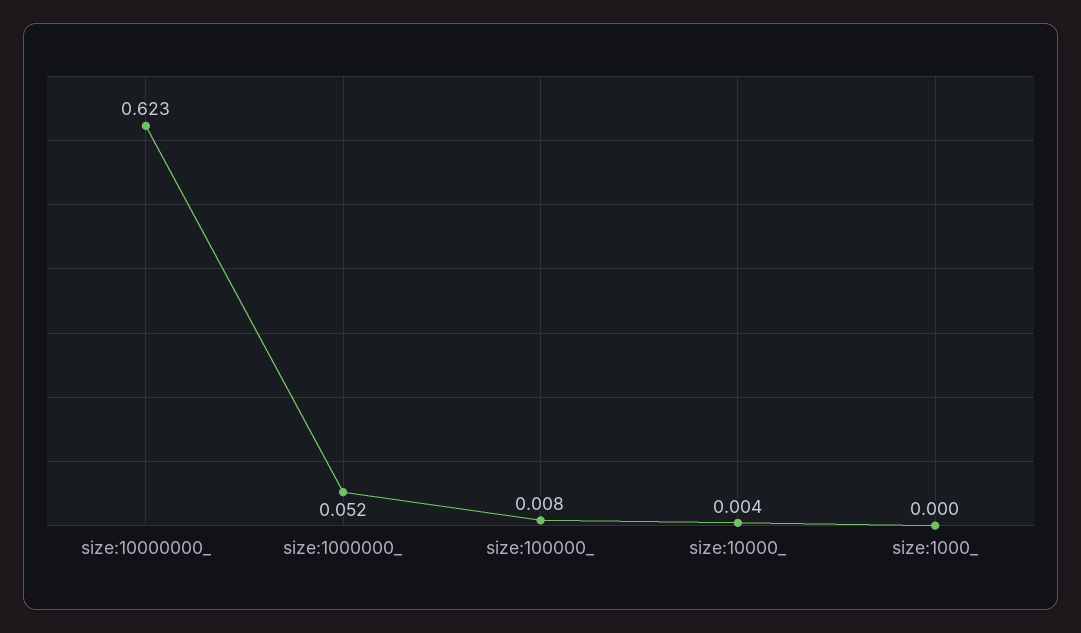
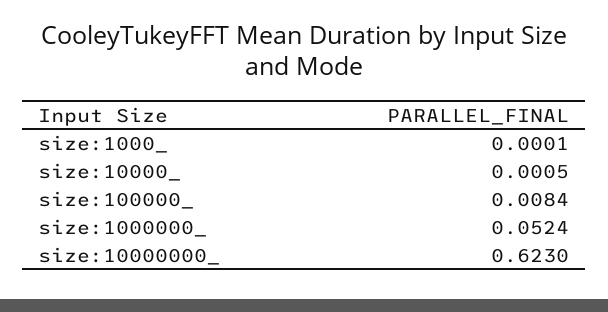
size:10000_: 0.004 -> 0.0005

